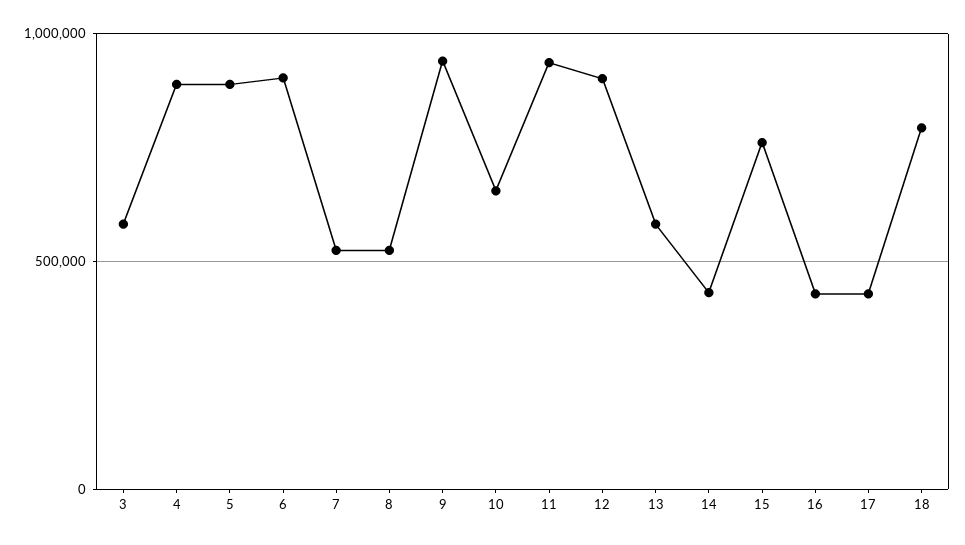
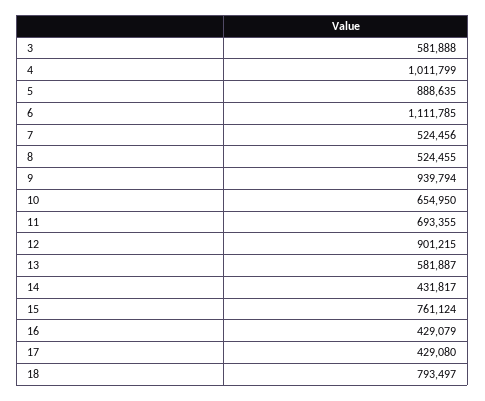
4: 900000 -> 1011799
6: 900000 -> 1111785
11: 950000 -> 693355

